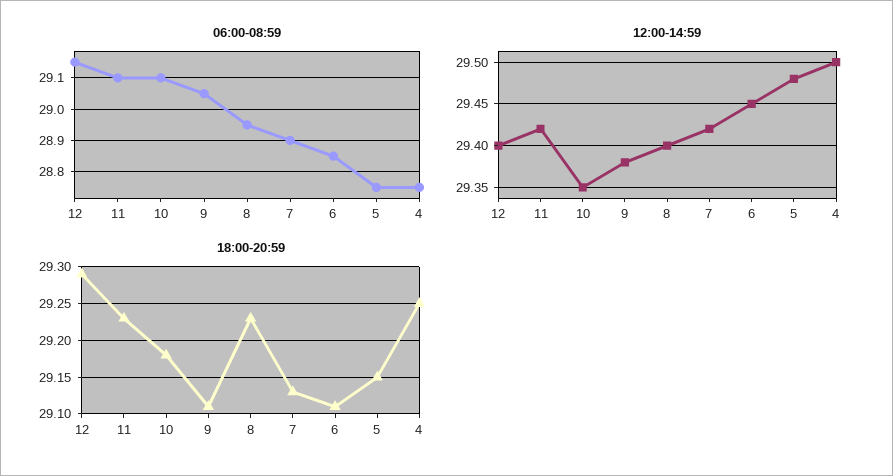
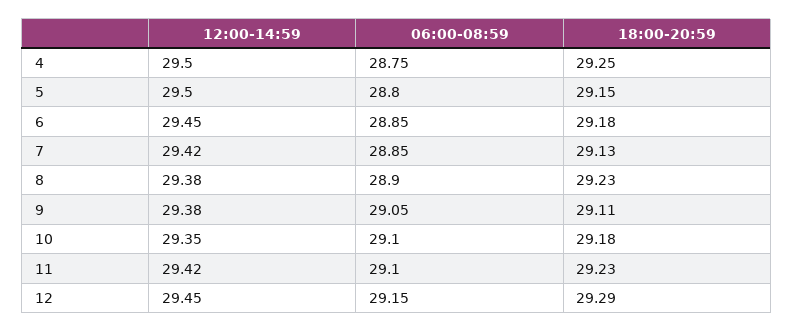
06:00-08:59, 8: 28.95 -> 28.9
06:00-08:59, 7: 28.9 -> 28.85
06:00-08:59, 5: 28.75 -> 28.8
12:00-14:59, 12: 29.4 -> 29.45
12:00-14:59, 8: 29.4 -> 29.38
12:00-14:59, 5: 29.48 -> 29.5
18:00-20:59, 6: 29.11 -> 29.18

